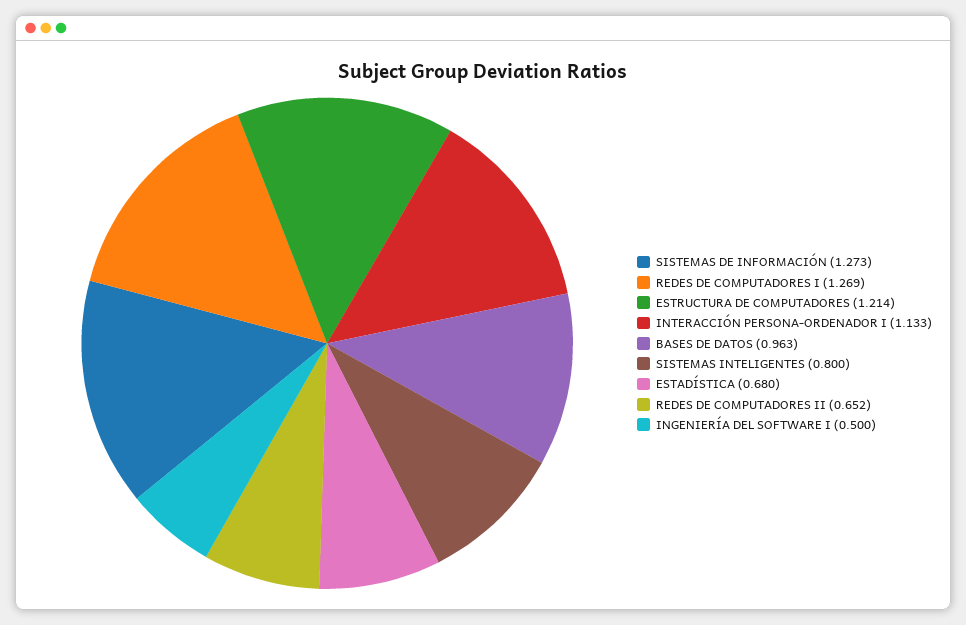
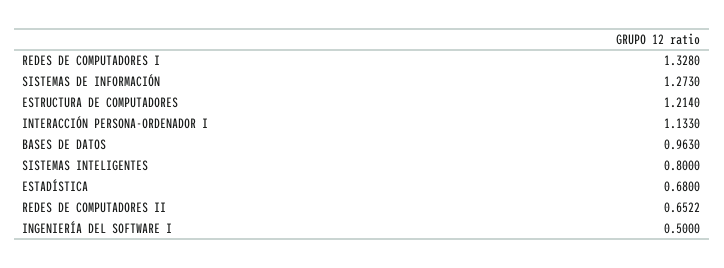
REDES DE COMPUTADORES I: 1.269 -> 1.328

